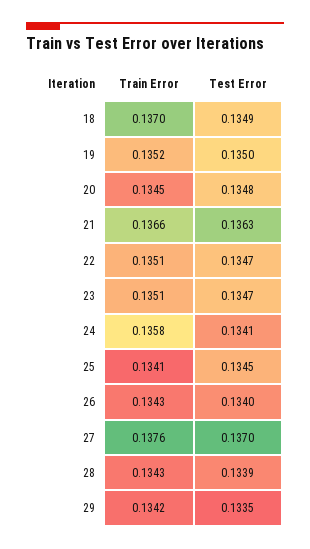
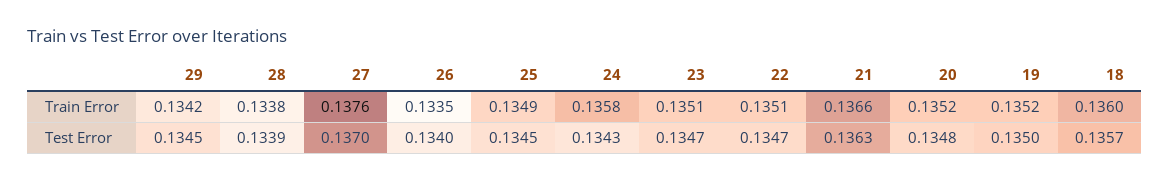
Train Error, 18: 0.137 -> 0.136
Test Error, 18: 0.1349 -> 0.1357
Train Error, 20: 0.1345 -> 0.1352
Test Error, 24: 0.1341 -> 0.1343
Train Error, 25: 0.1341 -> 0.1349
Train Error, 26: 0.1343 -> 0.1335
Train Error, 28: 0.1343 -> 0.1338
Test Error, 29: 0.1335 -> 0.1345

